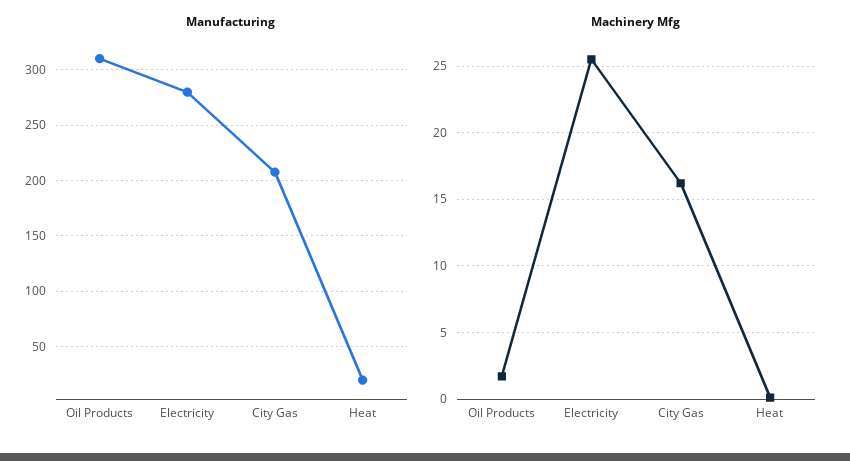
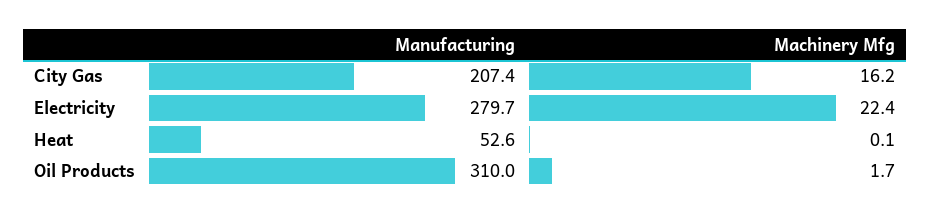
Manufacturing, Heat: 20 -> 52.6
Machinery Mfg, Electricity: 25.5 -> 22.4

